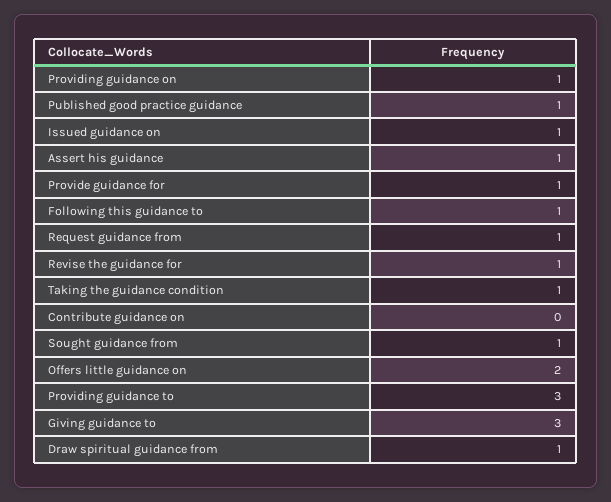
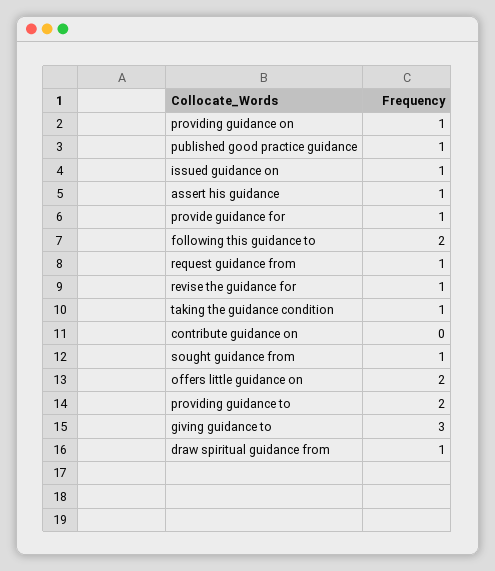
Following this guidance to: 1 -> 2
Providing guidance to: 3 -> 2

